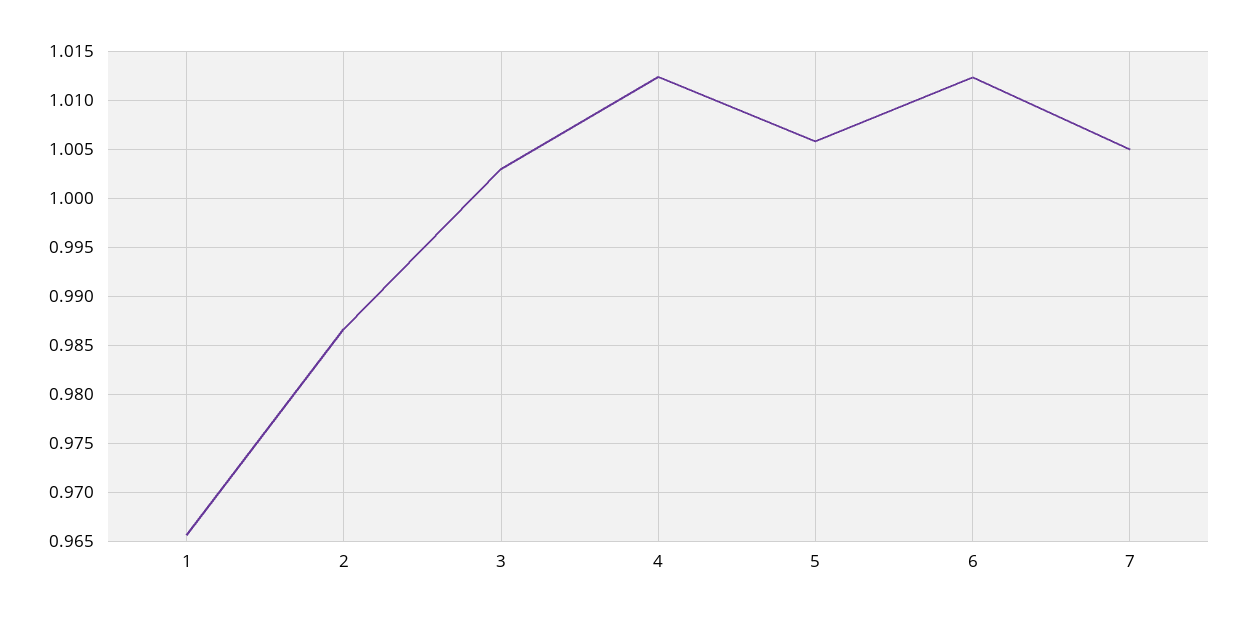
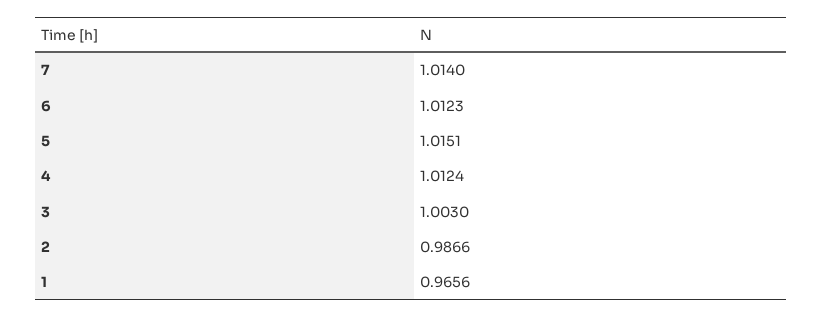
5: 1.006 -> 1.0151
7: 1.005 -> 1.014

